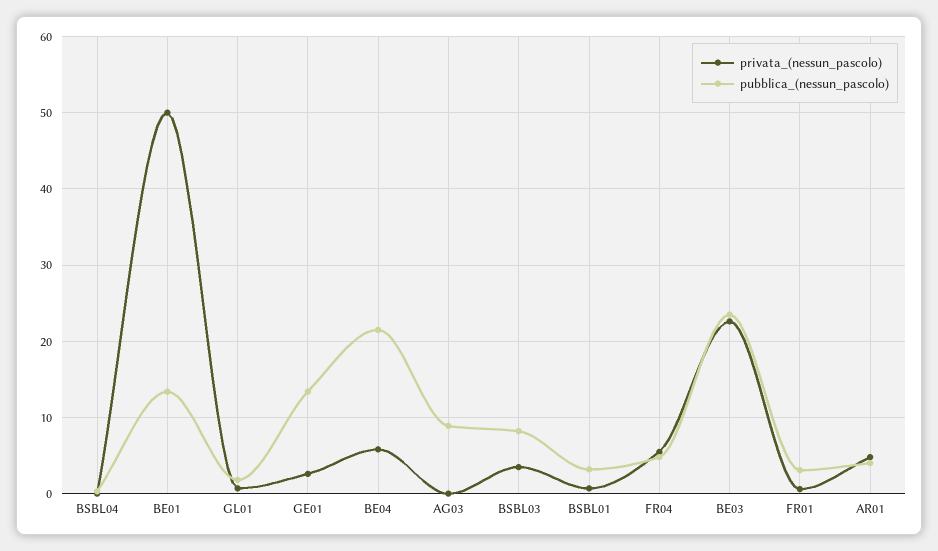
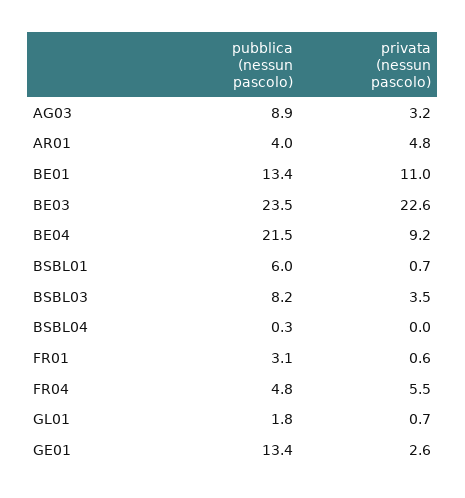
privata_(nessun_pascolo), BE01: 50 -> 11
privata_(nessun_pascolo), BE04: 6 -> 9.2
privata_(nessun_pascolo), AG03: 0 -> 3.2
pubblica_(nessun_pascolo), BSBL01: 3 -> 6

